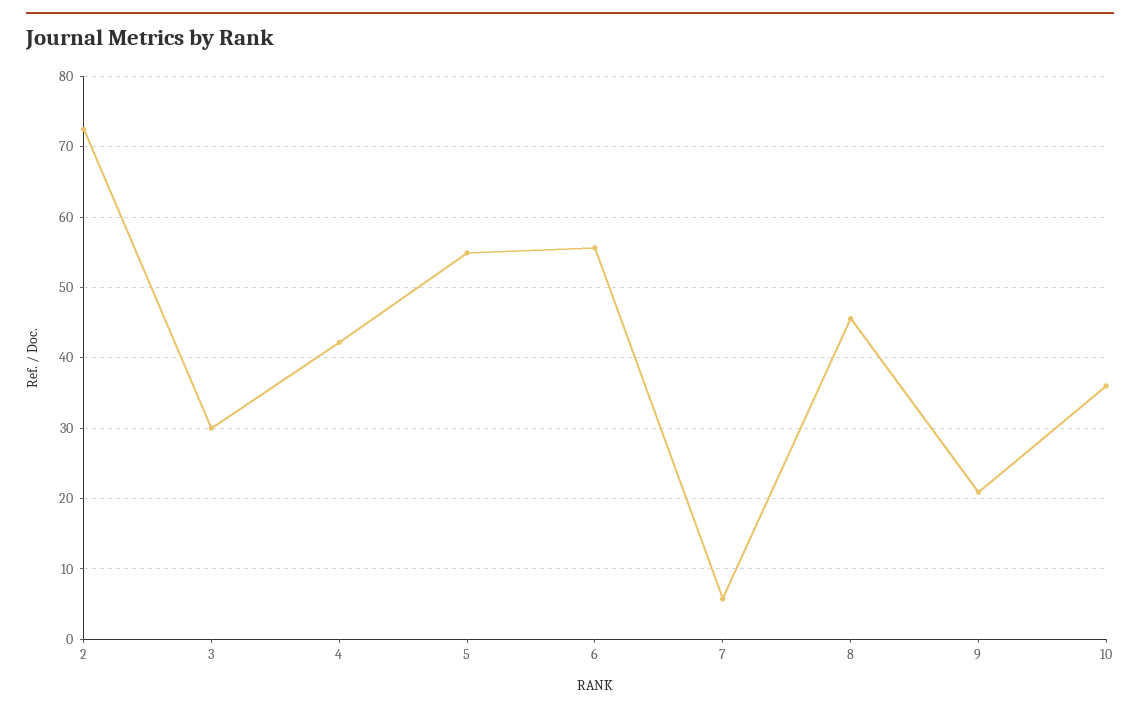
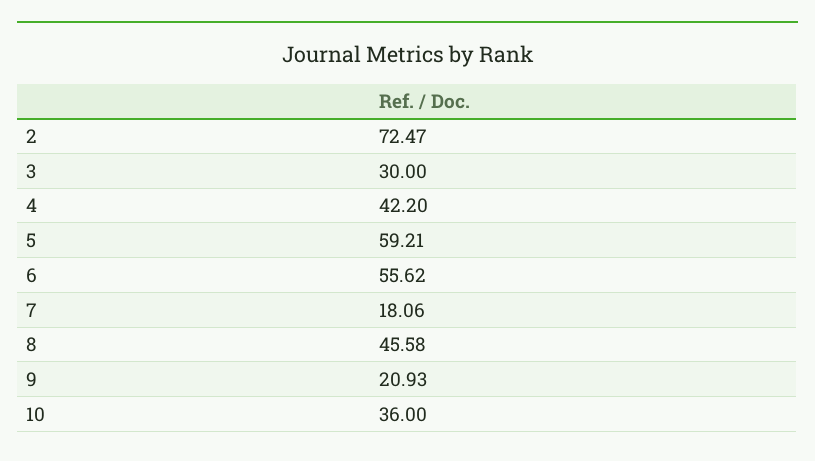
5: 55 -> 59.21
7: 6 -> 18.06

